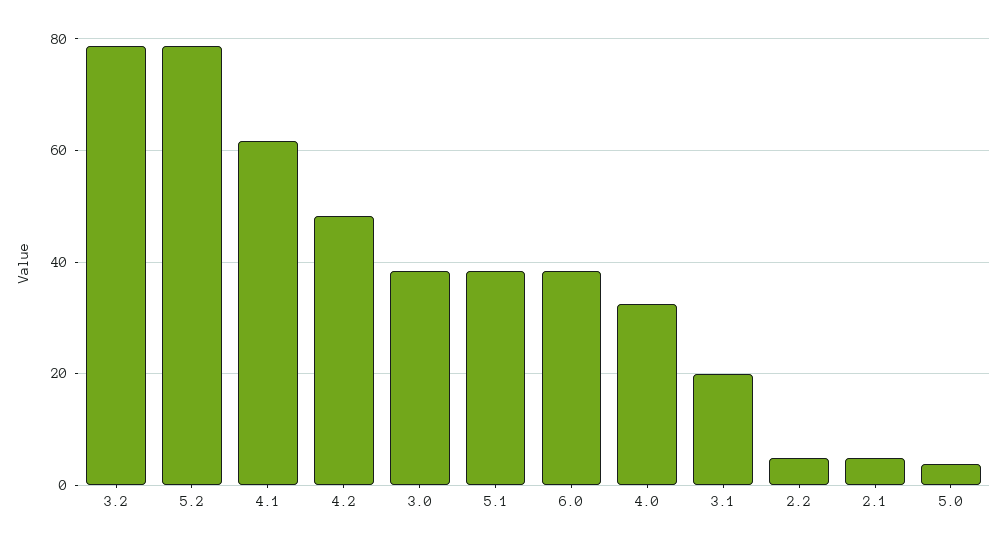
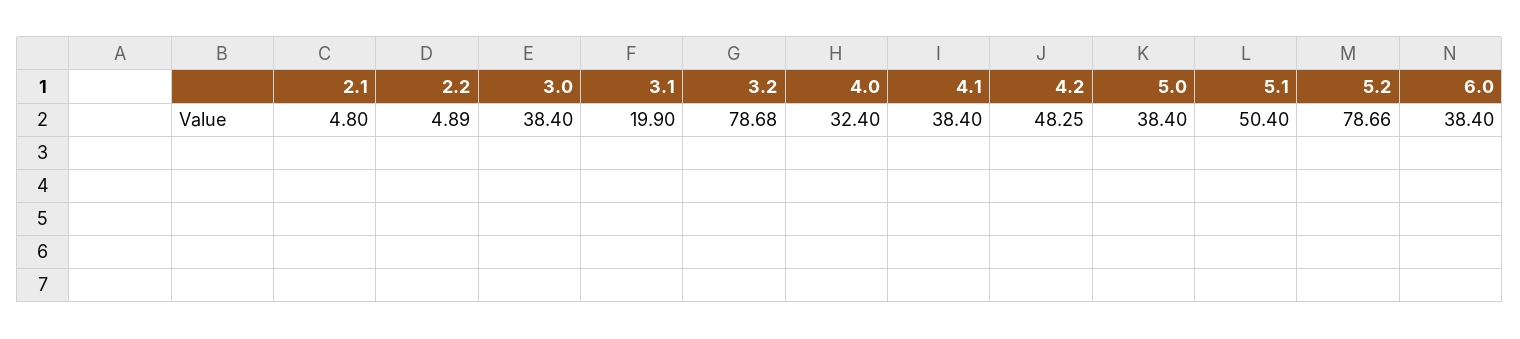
4.1: 62 -> 38.4
5.1: 38 -> 50.4
5.0: 4 -> 38.4

